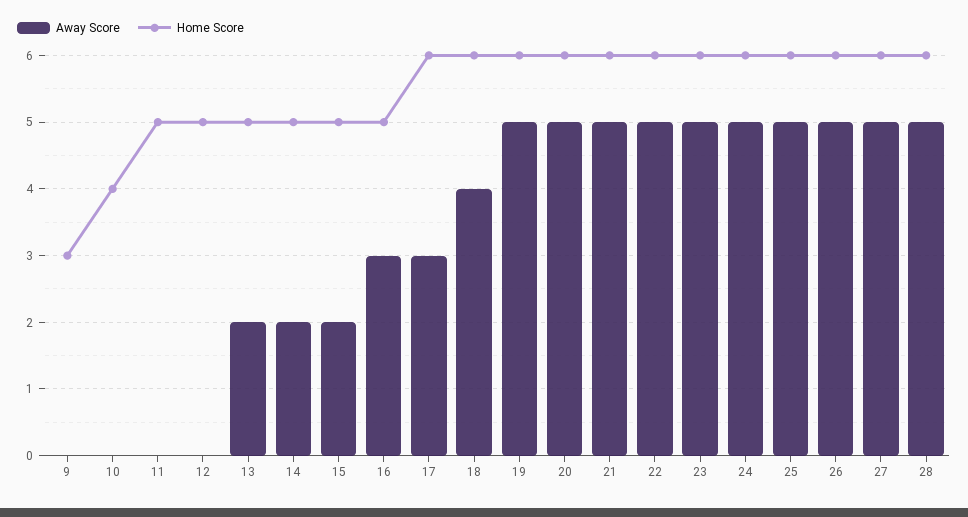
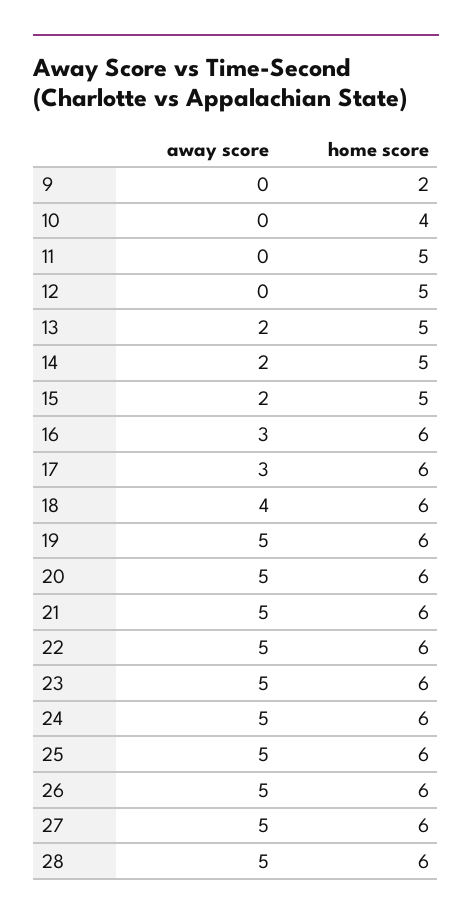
Home Score, 9: 3 -> 2
Home Score, 16: 5 -> 6

